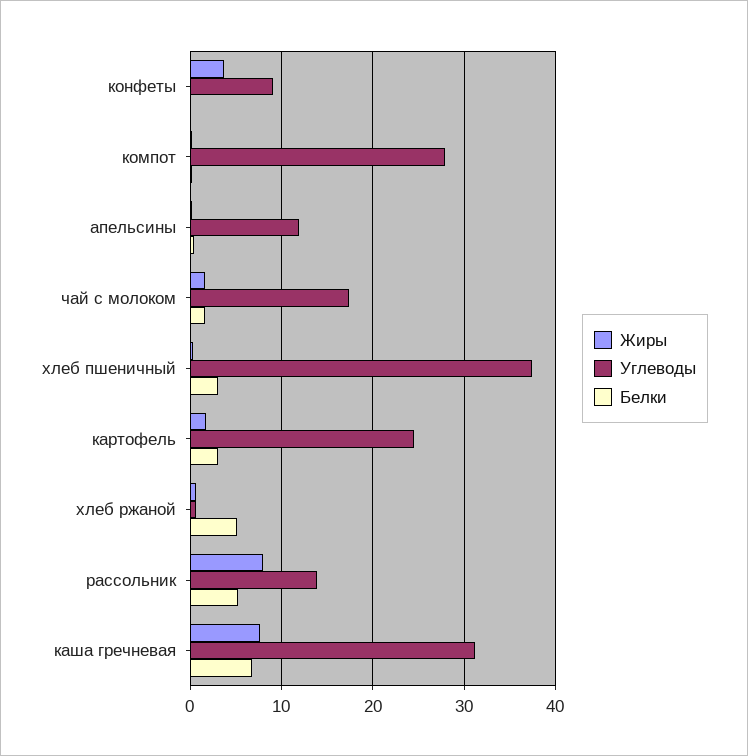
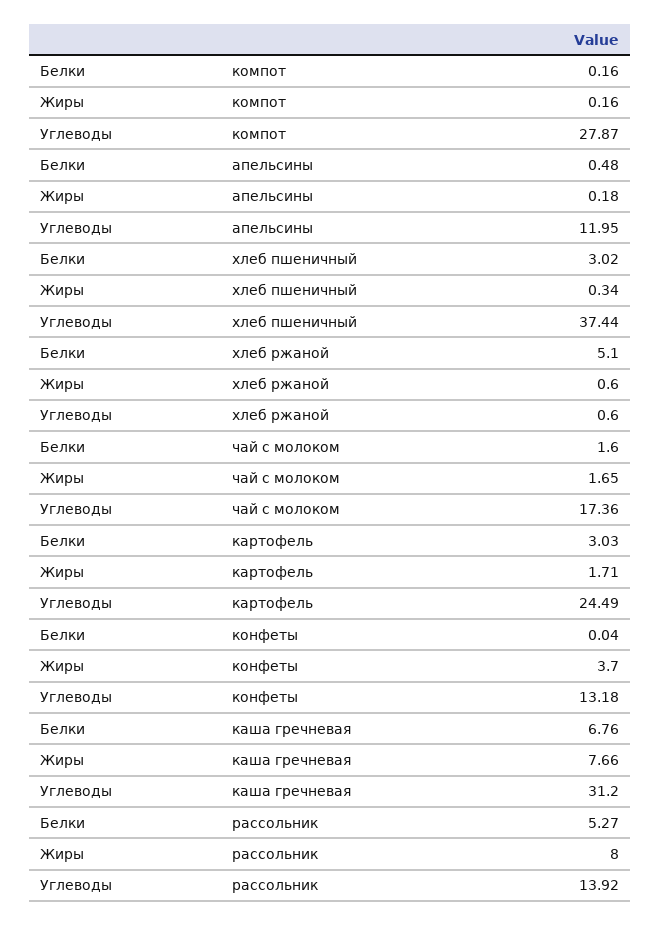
Углеводы, конфеты: 9 -> 13.18

